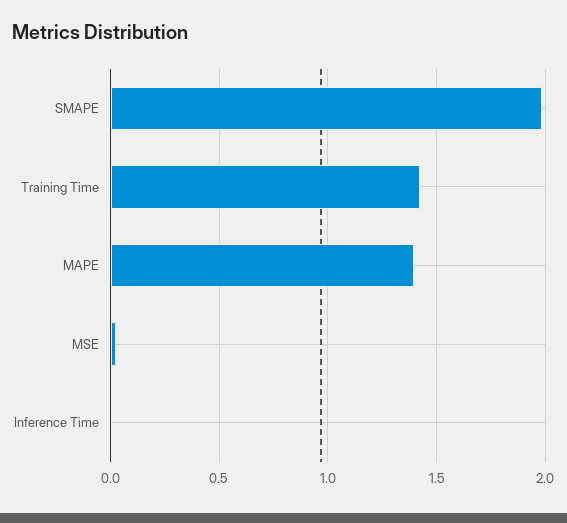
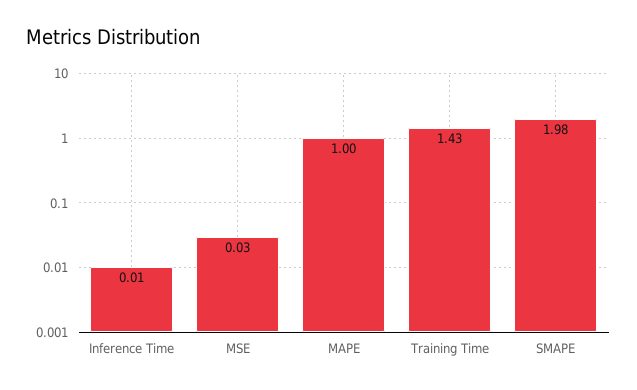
MAPE: 1.4 -> 1

